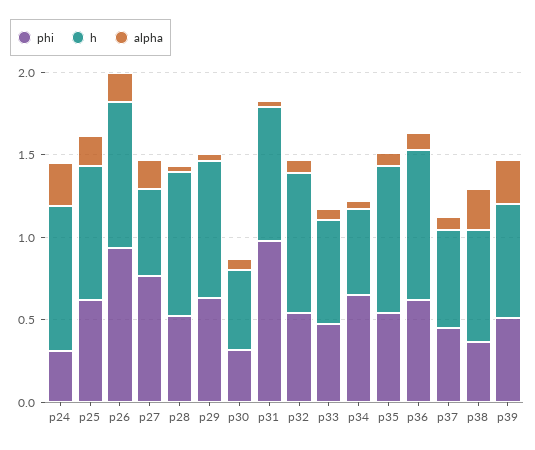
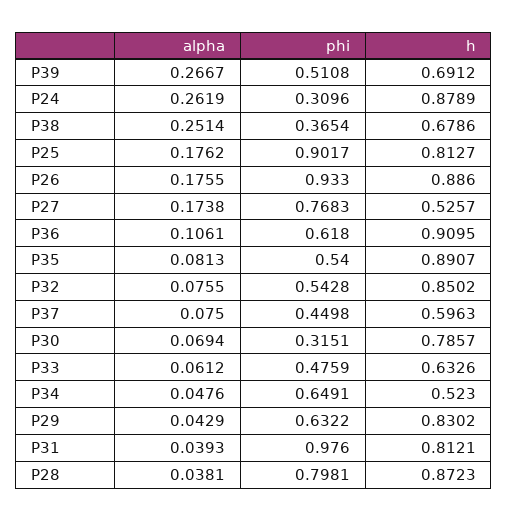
phi, p25: 0.6 -> 0.9017
phi, p28: 0.5 -> 0.7981
h, p30: 0.5 -> 0.7857

